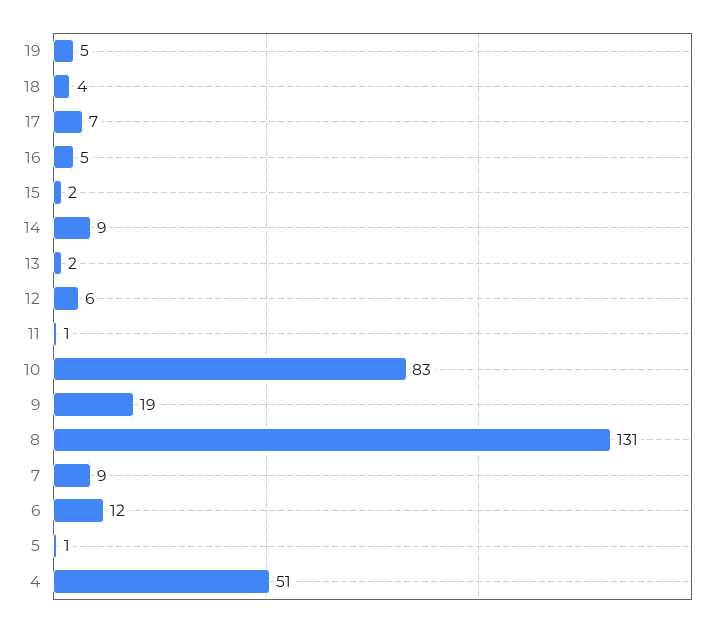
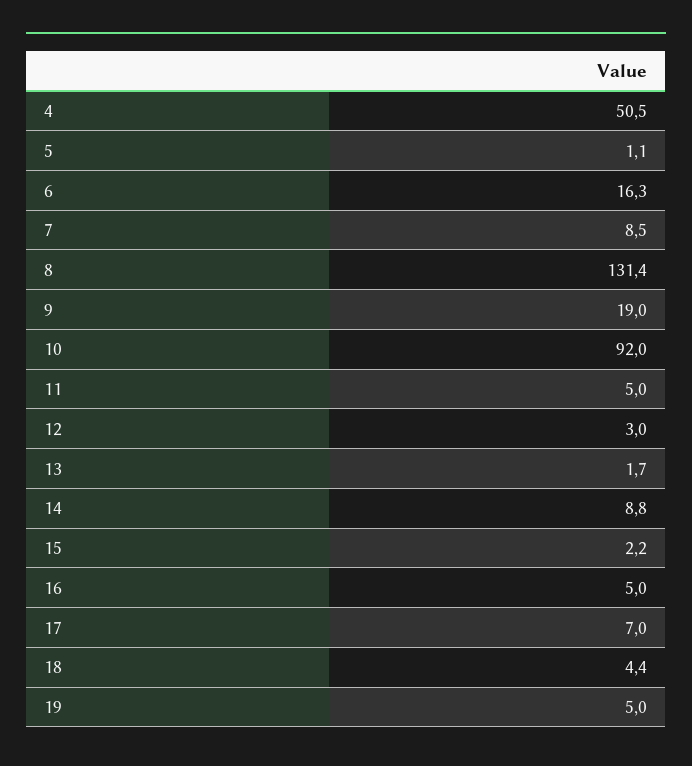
12: 6 -> 3
11: 1 -> 5
10: 83 -> 92
6: 12 -> 16.3

